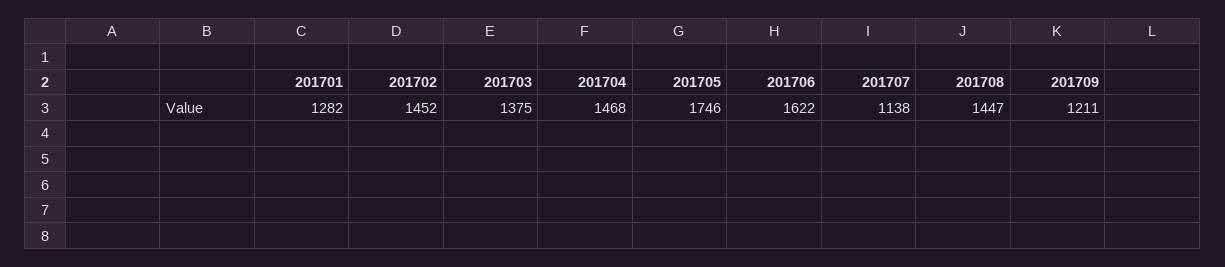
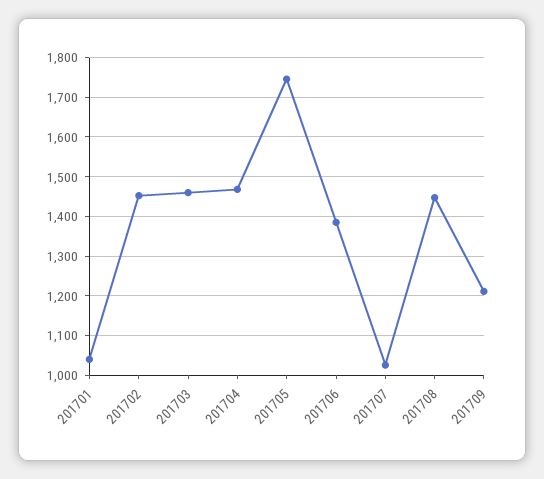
201701: 1282 -> 1040
201703: 1375 -> 1460
201706: 1622 -> 1380
201707: 1138 -> 1020

